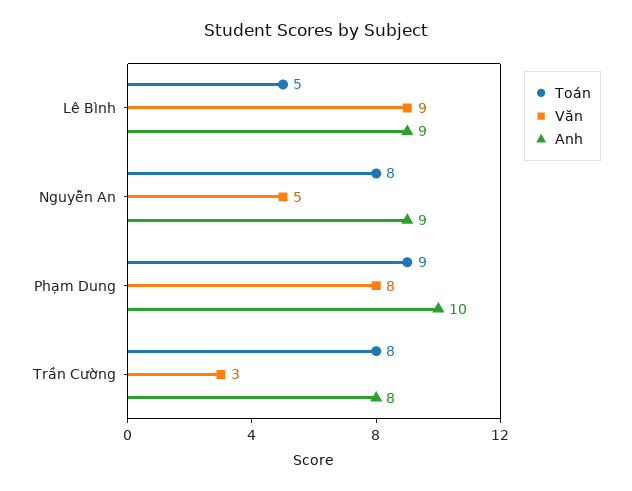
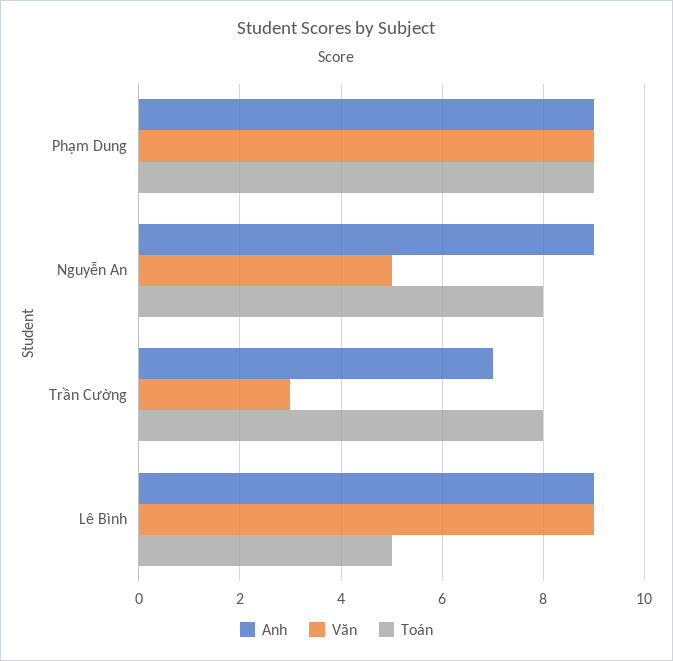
Văn, Phạm Dung: 8 -> 9
Anh, Phạm Dung: 10 -> 9
Anh, Trần Cường: 8 -> 7

